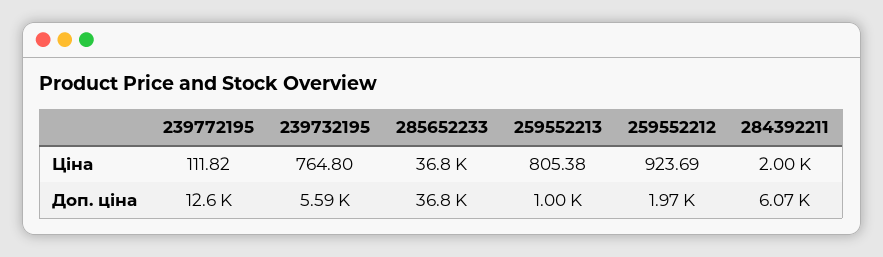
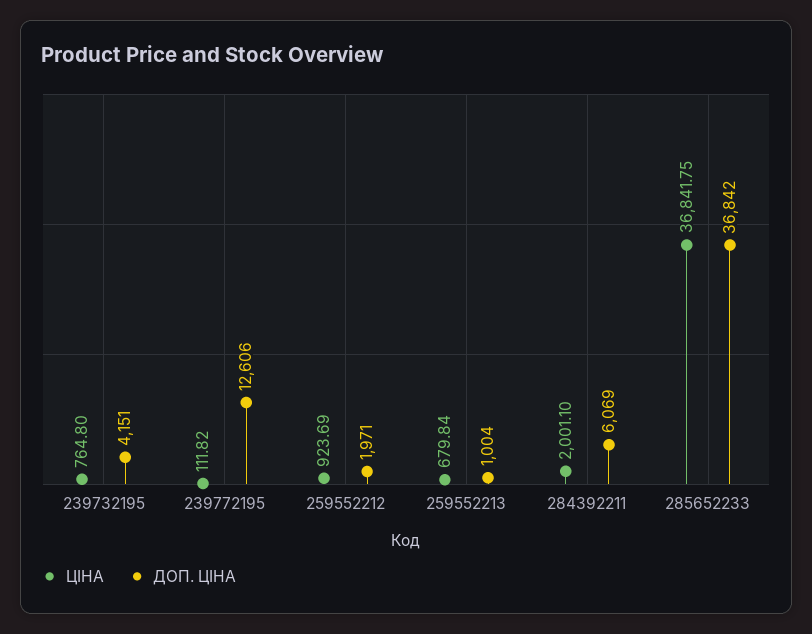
Ціна, 259552213: 805.38 -> 679.84
Доп. ціна, 239732195: 5590 -> 4151

